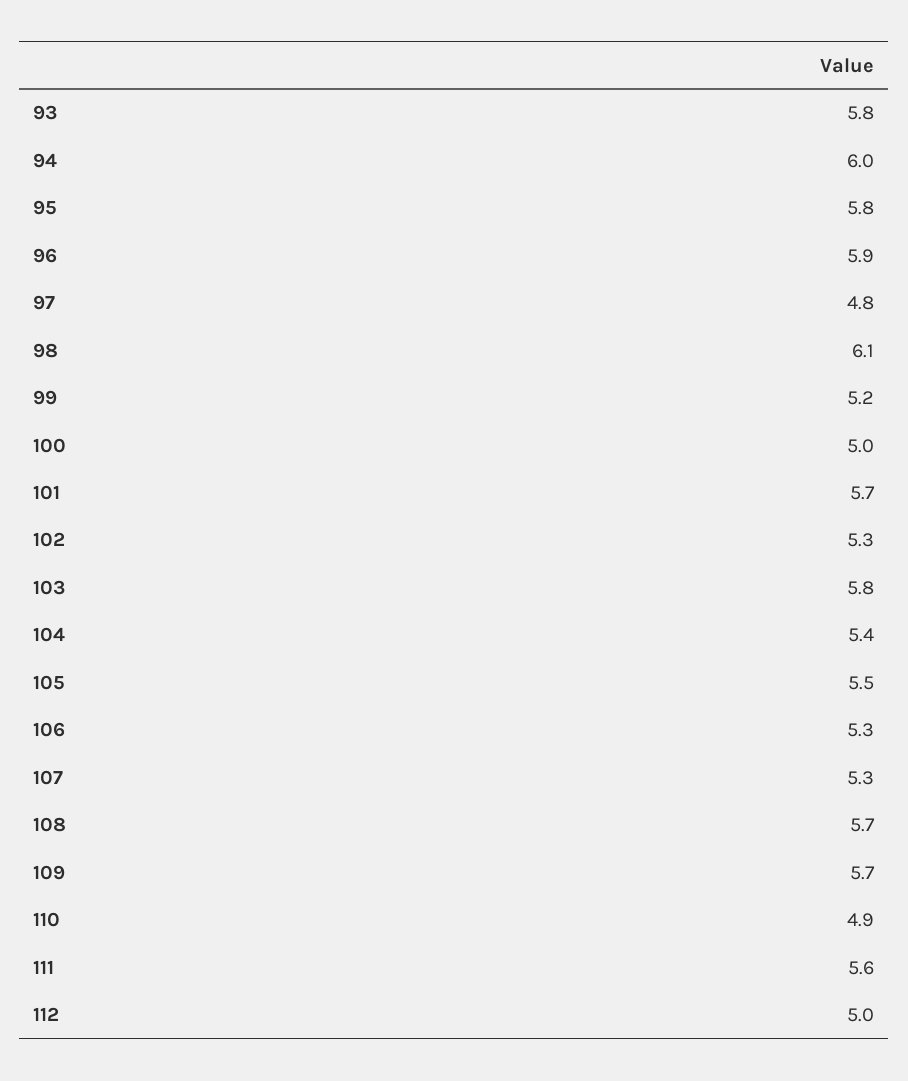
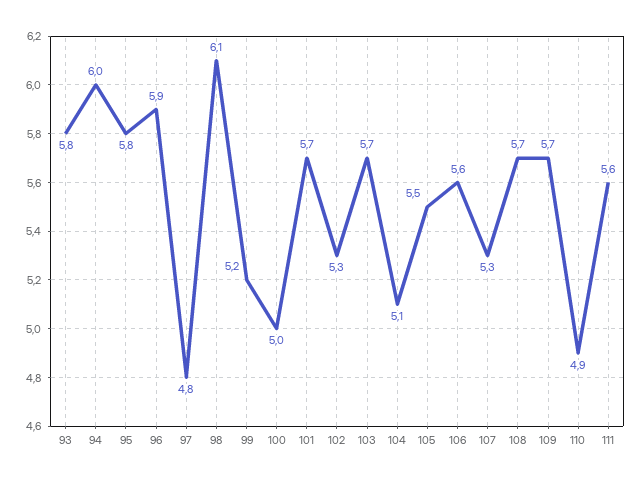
103: 5.8 -> 5.7
104: 5.4 -> 5.1
106: 5.3 -> 5.6
112: 5 -> none

